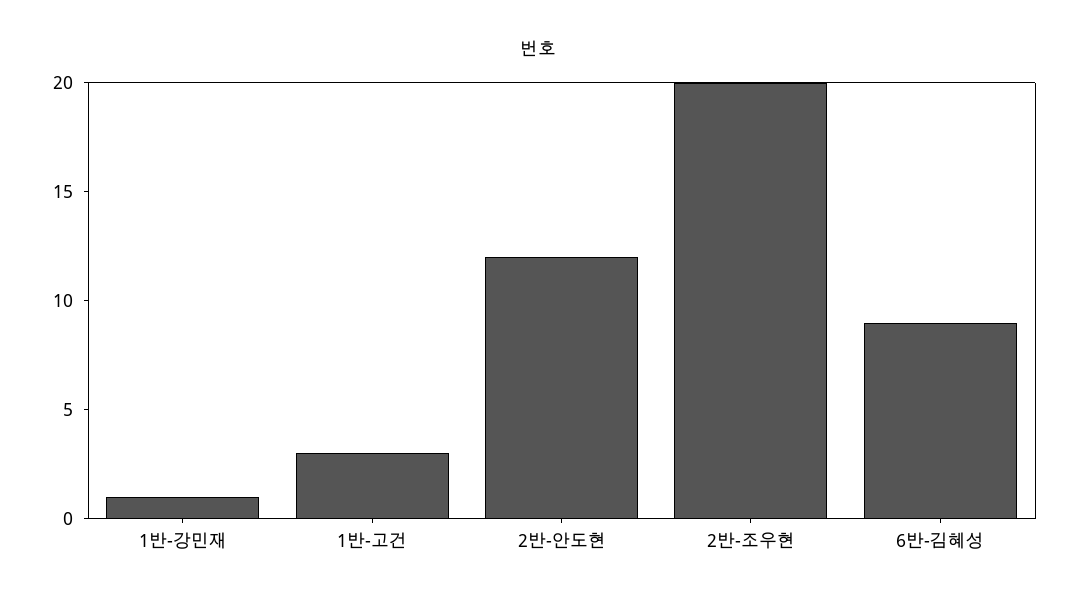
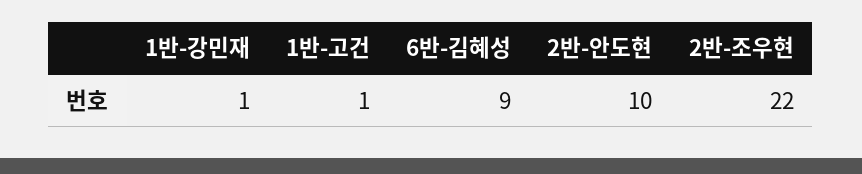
1반-고건: 3 -> 1
2반-안도현: 12 -> 10
2반-조우현: 20 -> 22

